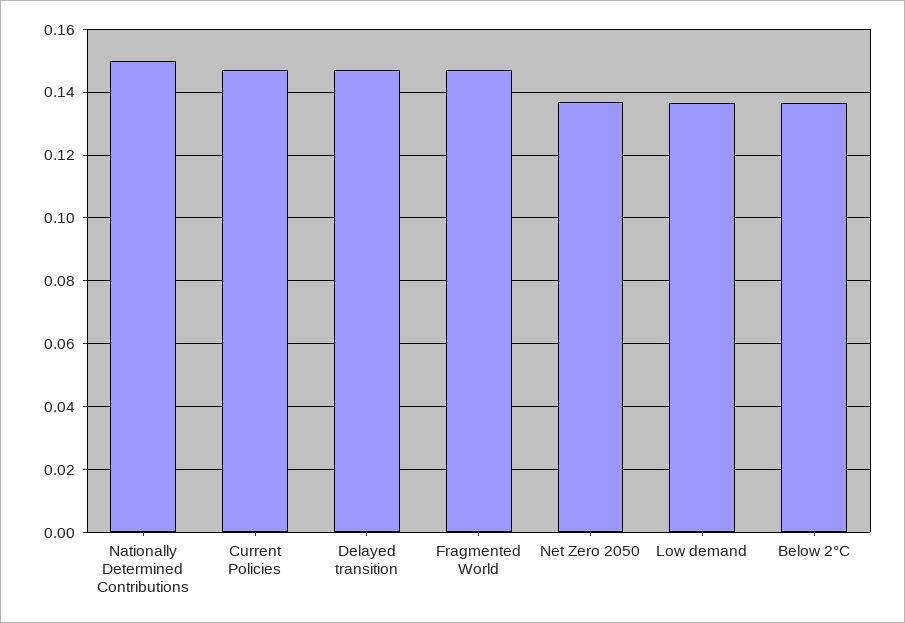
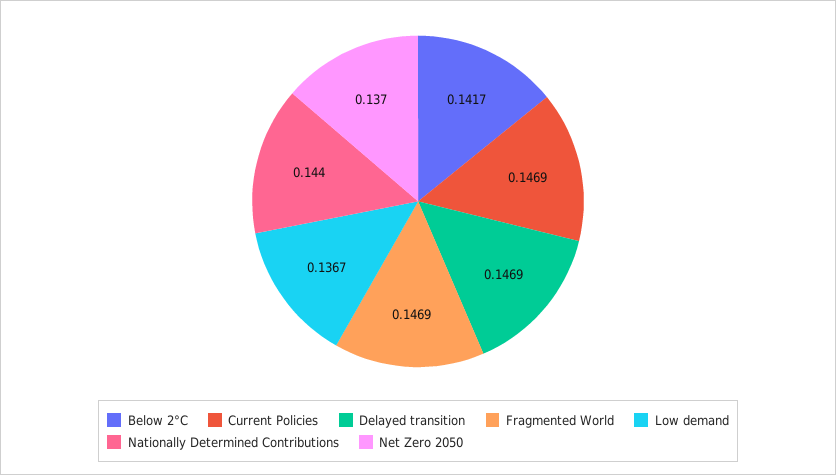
Nationally Determined Contributions: 0.15 -> 0.144
Below 2°C: 0.136 -> 0.1417

